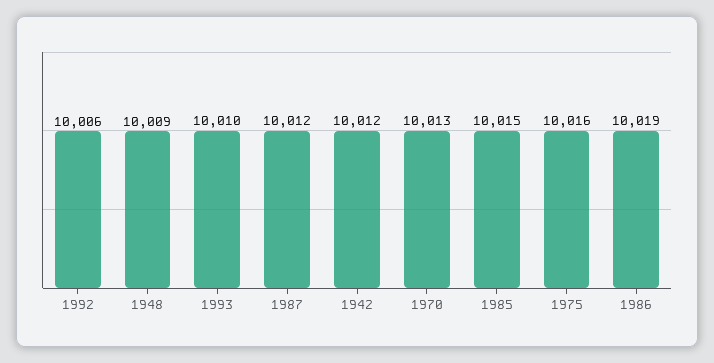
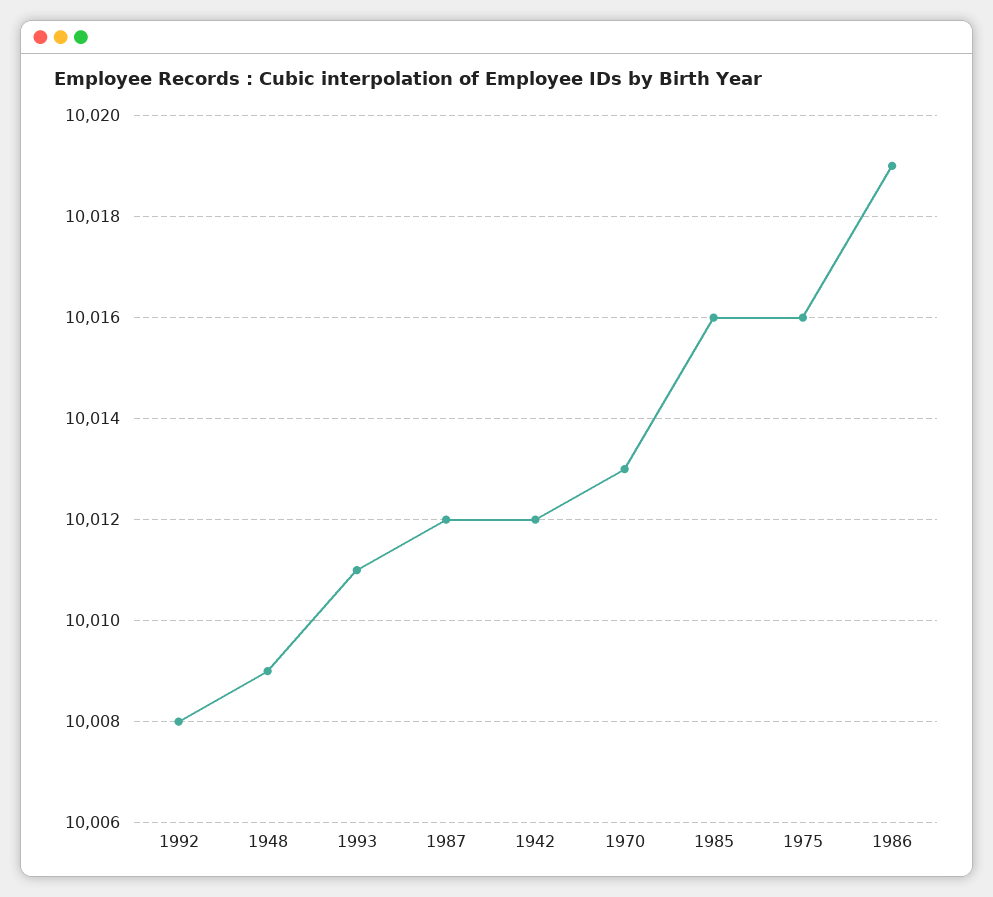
1992: 10006 -> 10008
1993: 10010 -> 10011
1985: 10015 -> 10016

